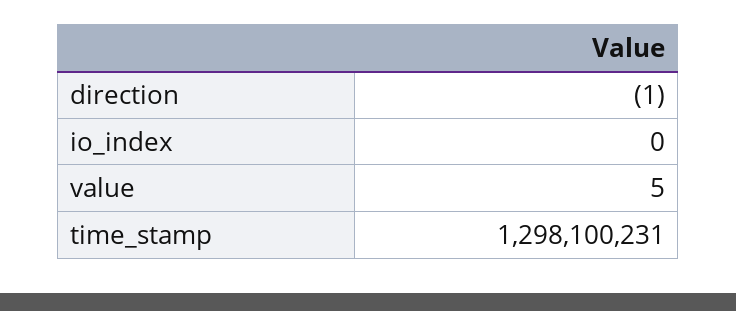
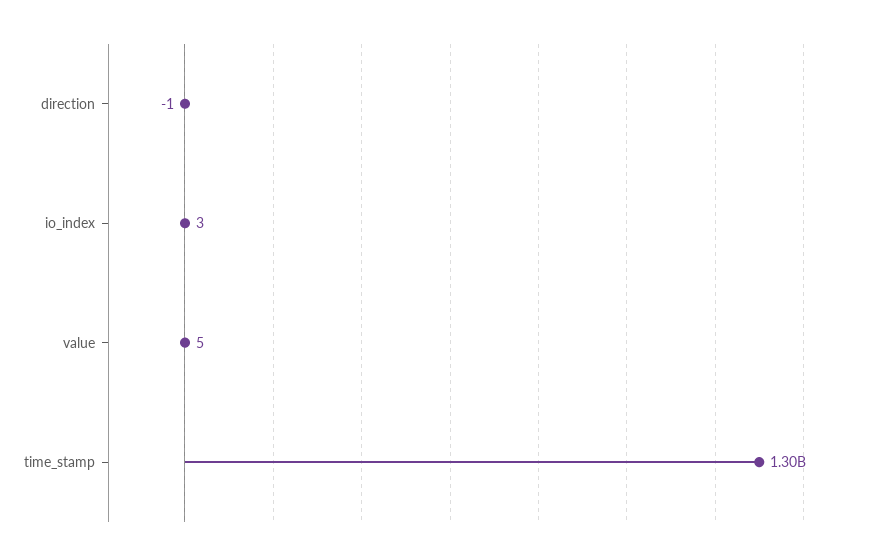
io_index: 0 -> 3

